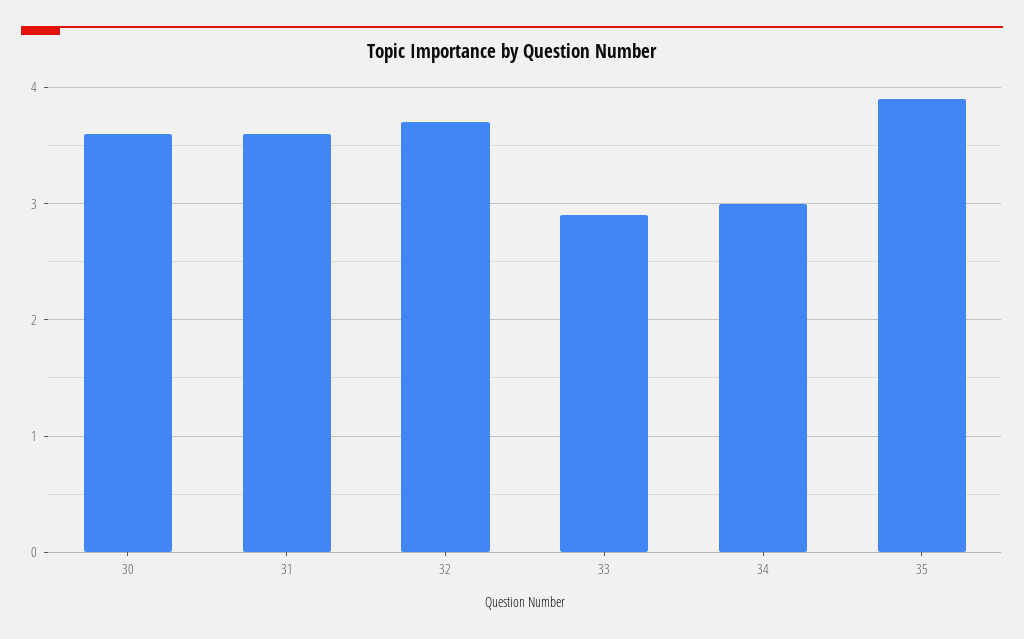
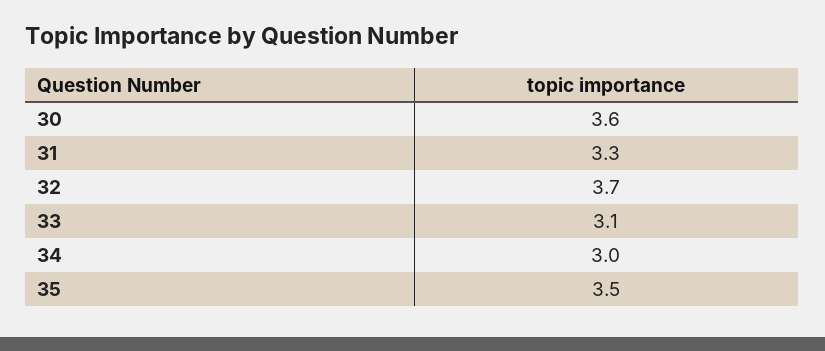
31: 3.6 -> 3.3
33: 2.9 -> 3.1
35: 3.9 -> 3.5

